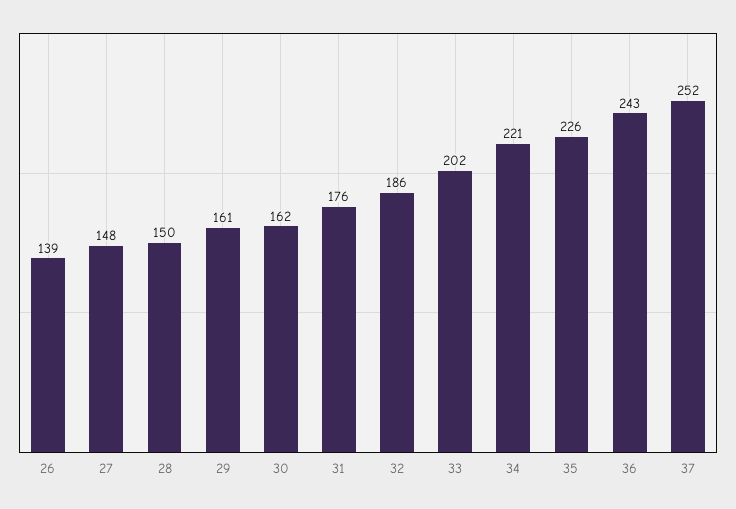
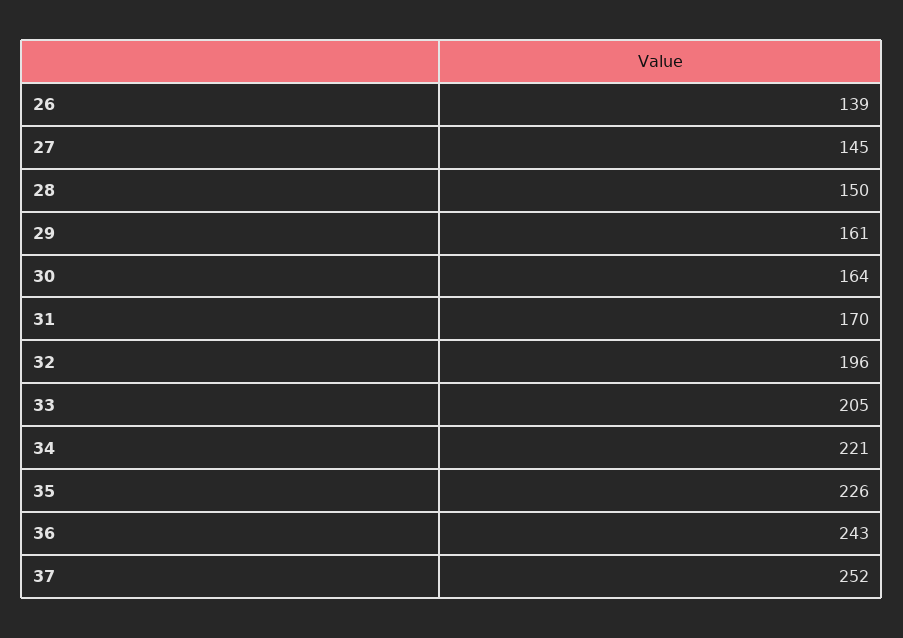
27: 148 -> 145
30: 162 -> 164
31: 176 -> 170
32: 186 -> 196
33: 202 -> 205

